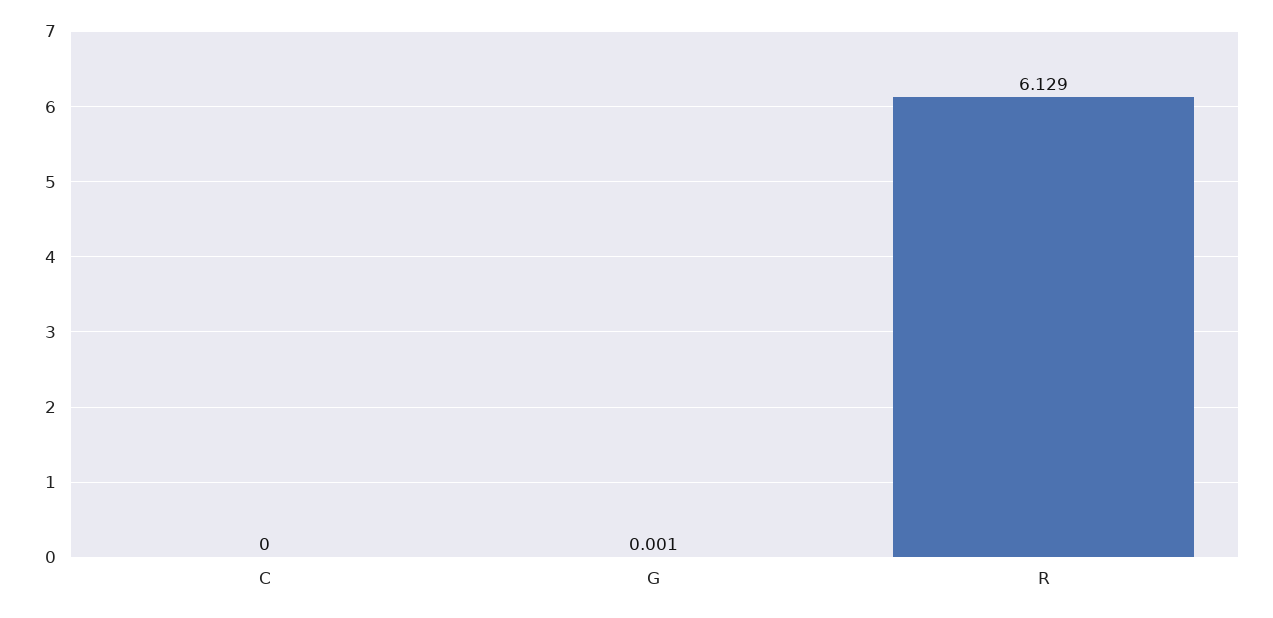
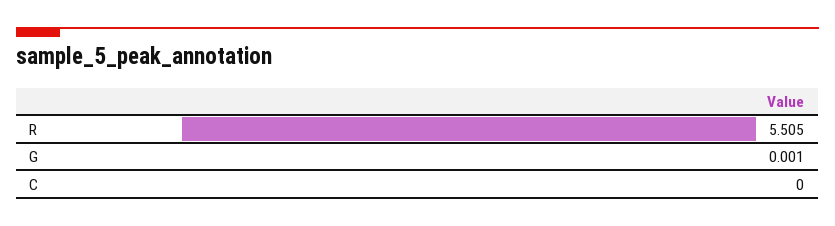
R: 6.129 -> 5.505

